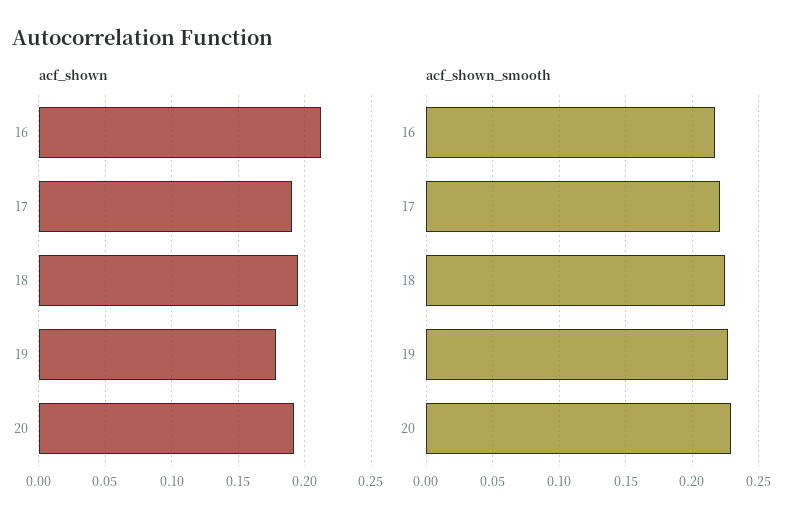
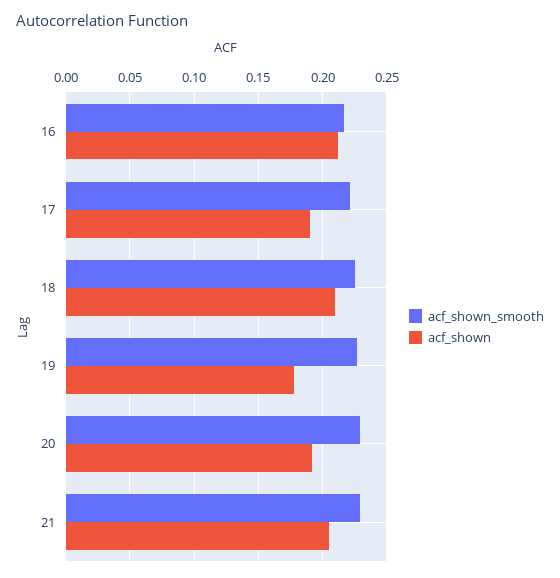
acf_shown, 18: 0.195 -> 0.21
acf_shown_smooth, 21: none -> 0.23
acf_shown, 21: none -> 0.205

